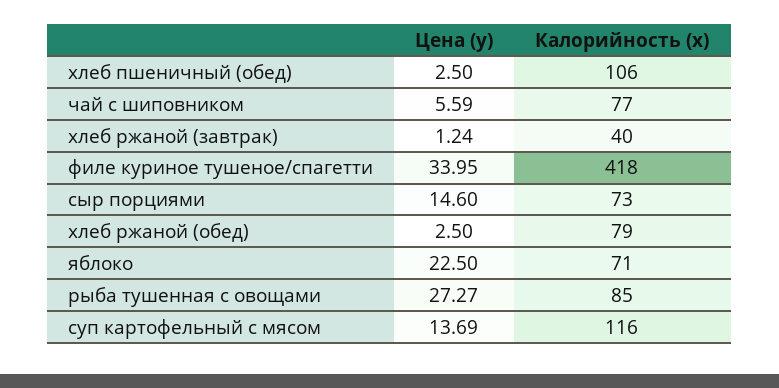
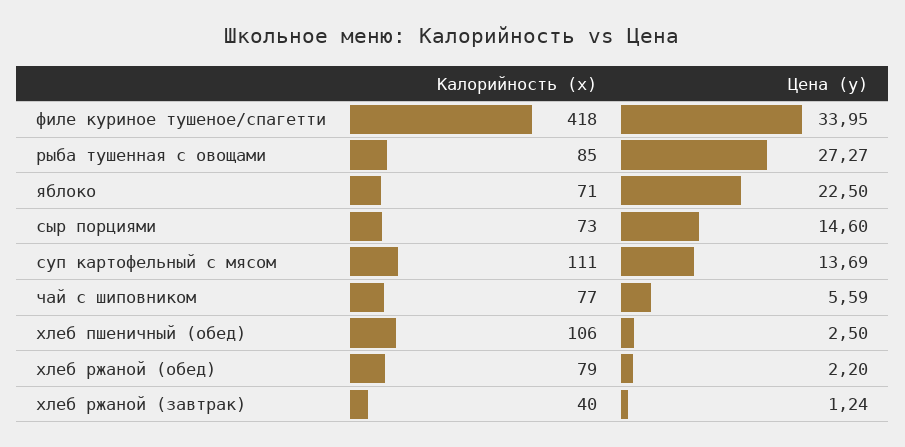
Цена (y), хлеб ржаной (обед): 2.5 -> 2.2
Калорийность (x), суп картофельный с мясом: 116 -> 111

